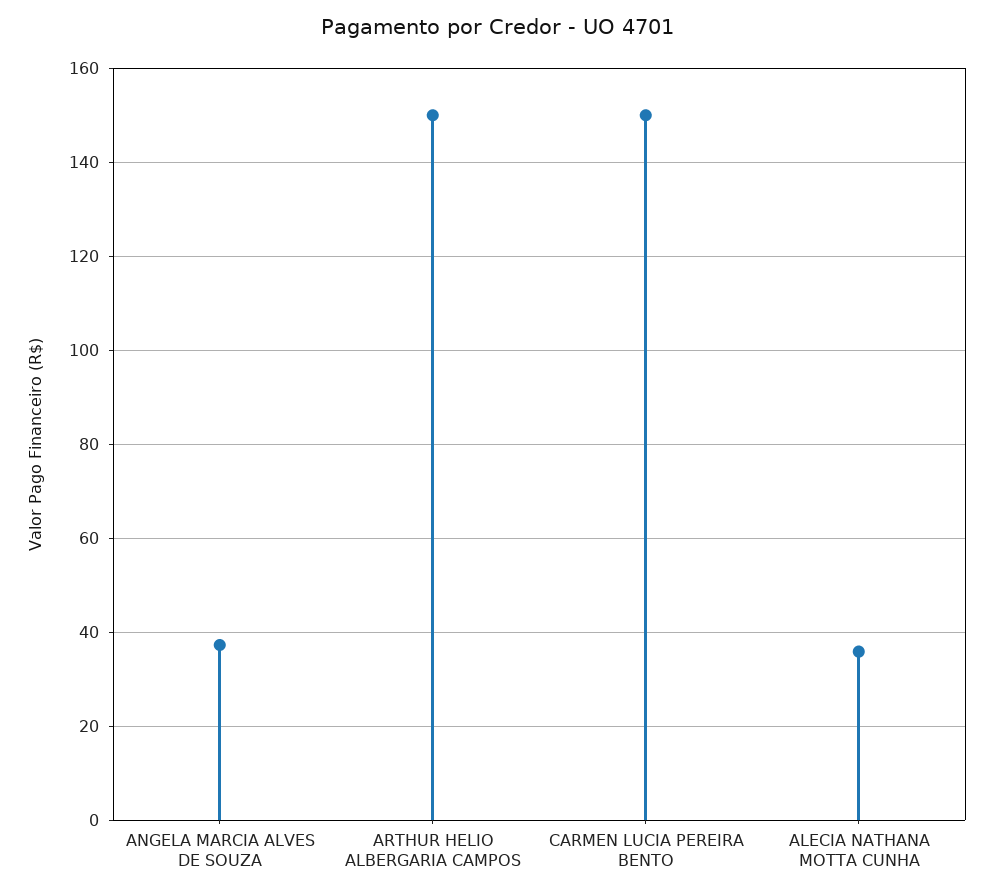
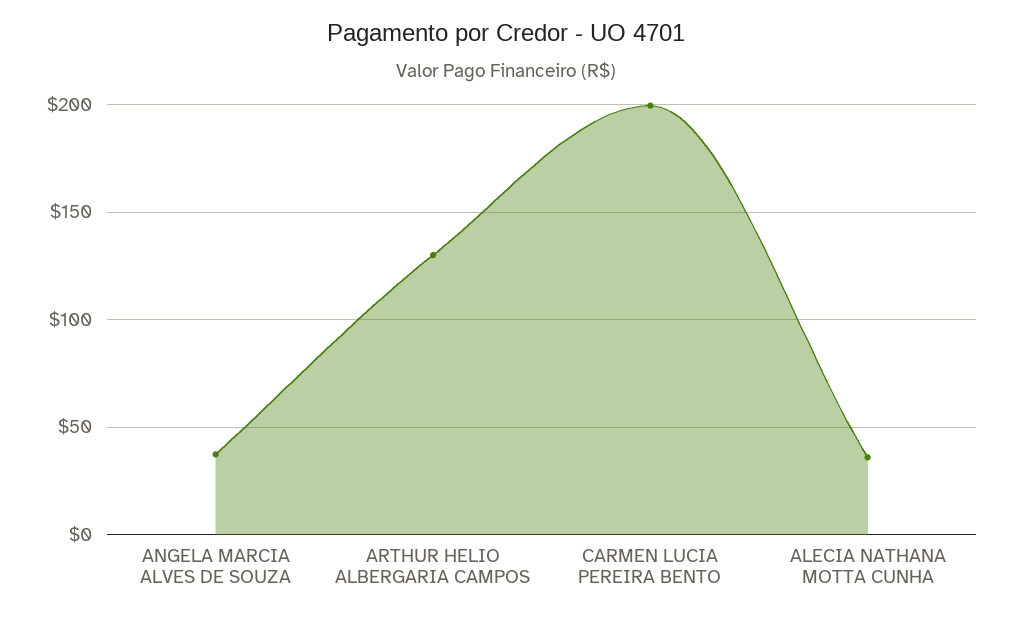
ARTHUR HELIO ALBERGARIA CAMPOS: 150 -> 130
CARMEN LUCIA PEREIRA BENTO: 150 -> 200

